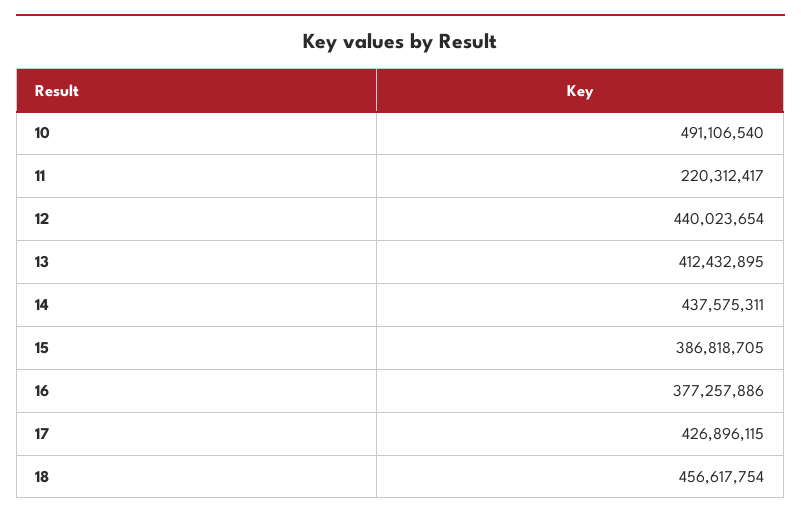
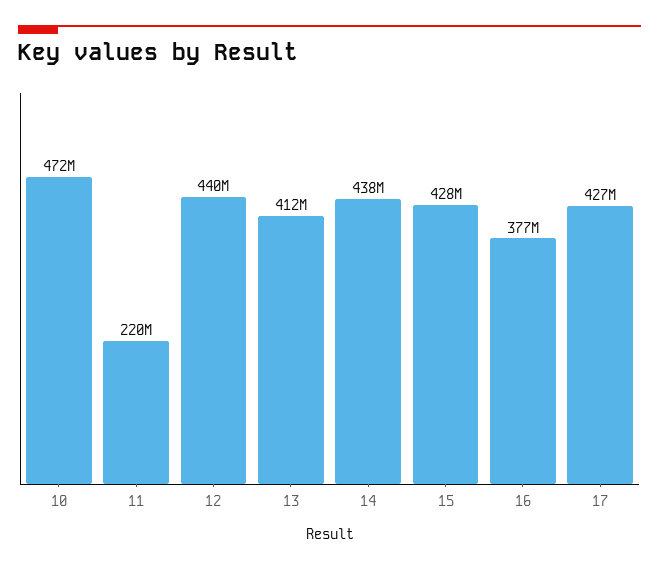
10: 491106540 -> 472000000
15: 386818705 -> 428000000
18: 456617754 -> none

